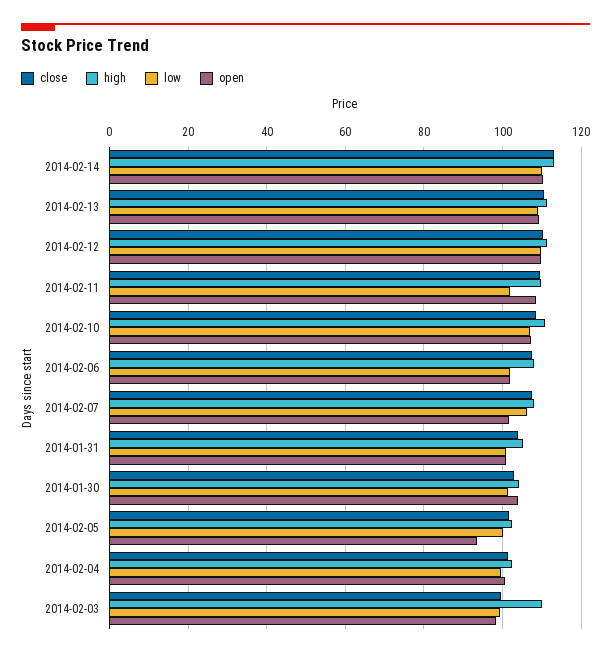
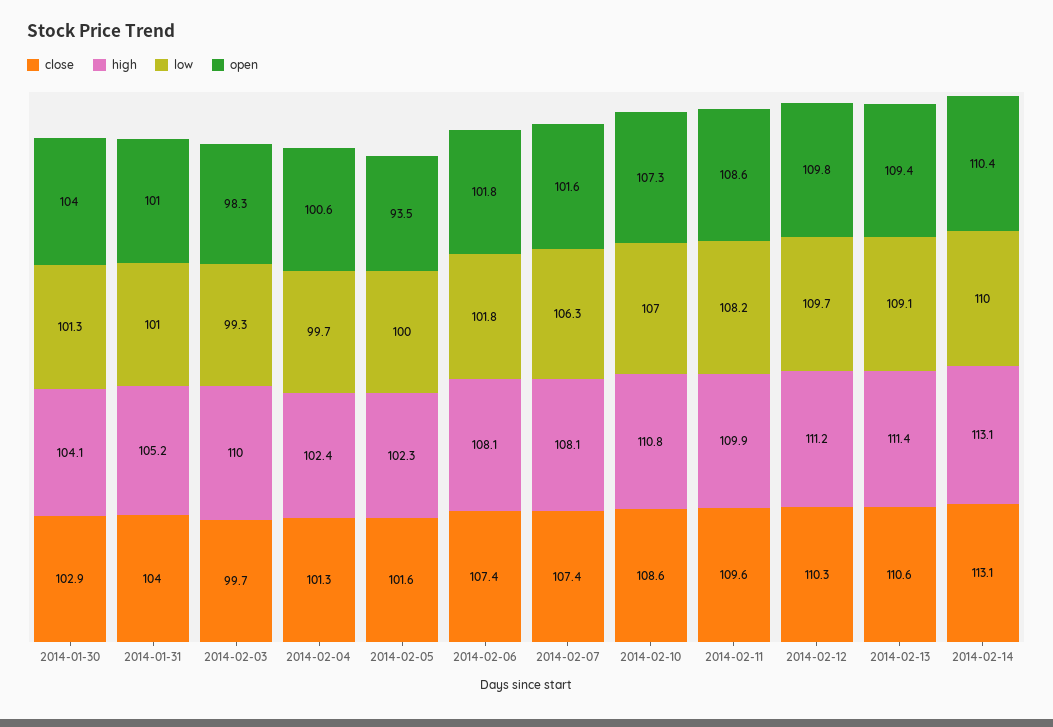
low, 2014-02-11: 102 -> 108.2

